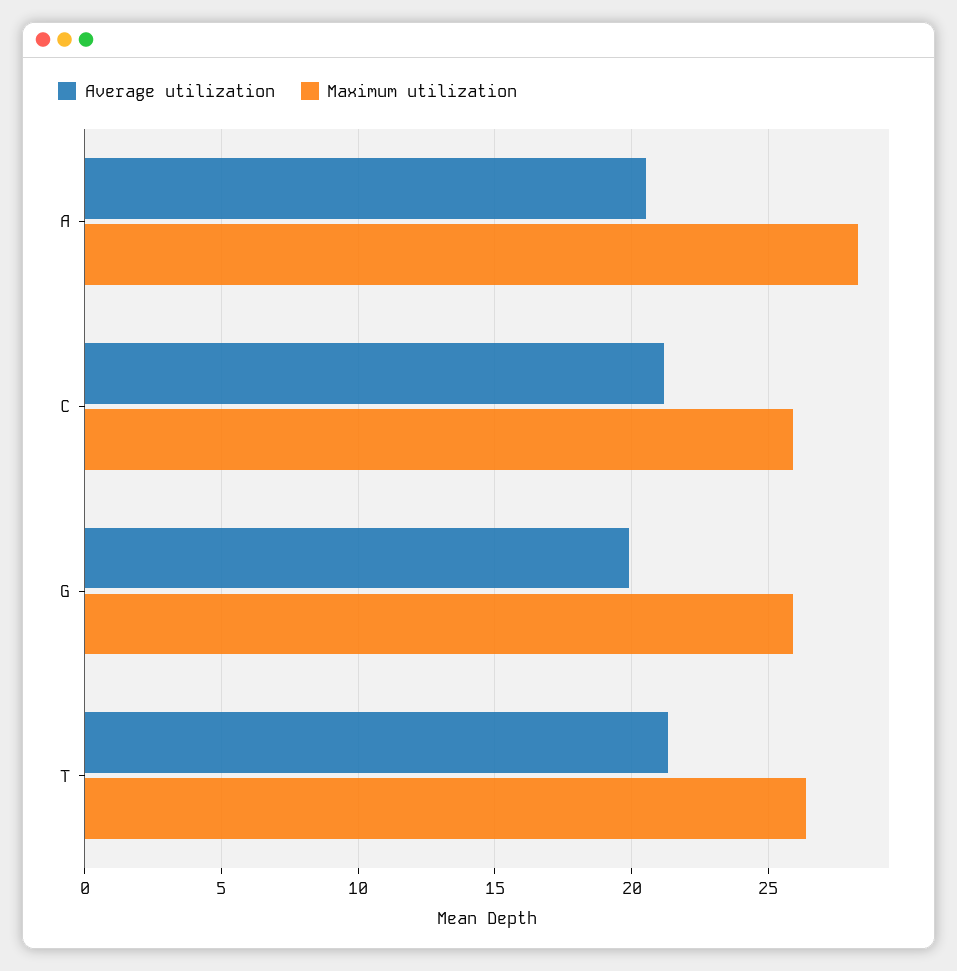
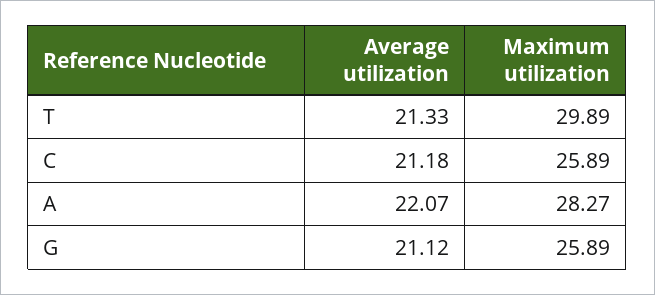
Average utilization, A: 20.5 -> 22.07
Average utilization, G: 20 -> 21.12
Maximum utilization, T: 26.5 -> 29.89

